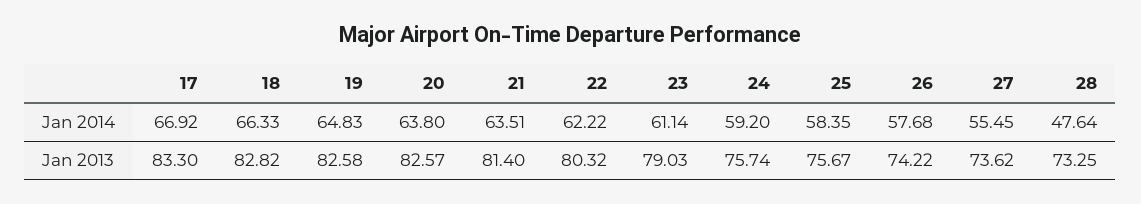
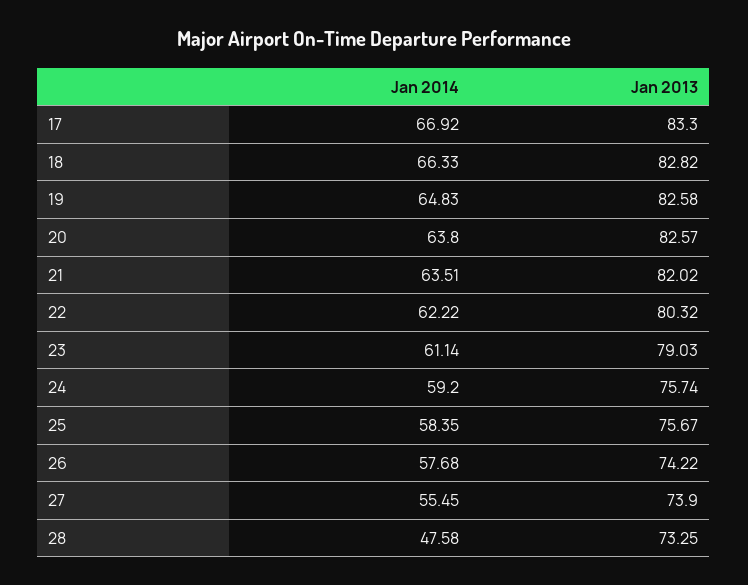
28, Jan 2014: 47.64 -> 47.58
21, Jan 2013: 81.4 -> 82.02
27, Jan 2013: 73.62 -> 73.9

